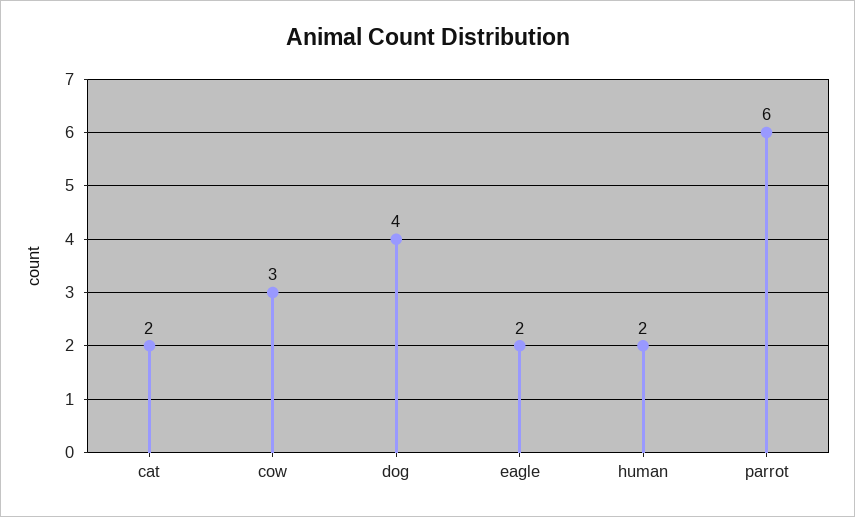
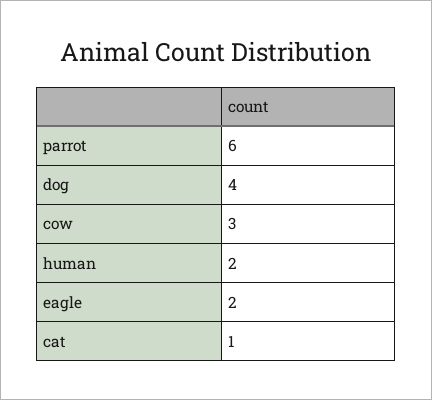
cat: 2 -> 1

